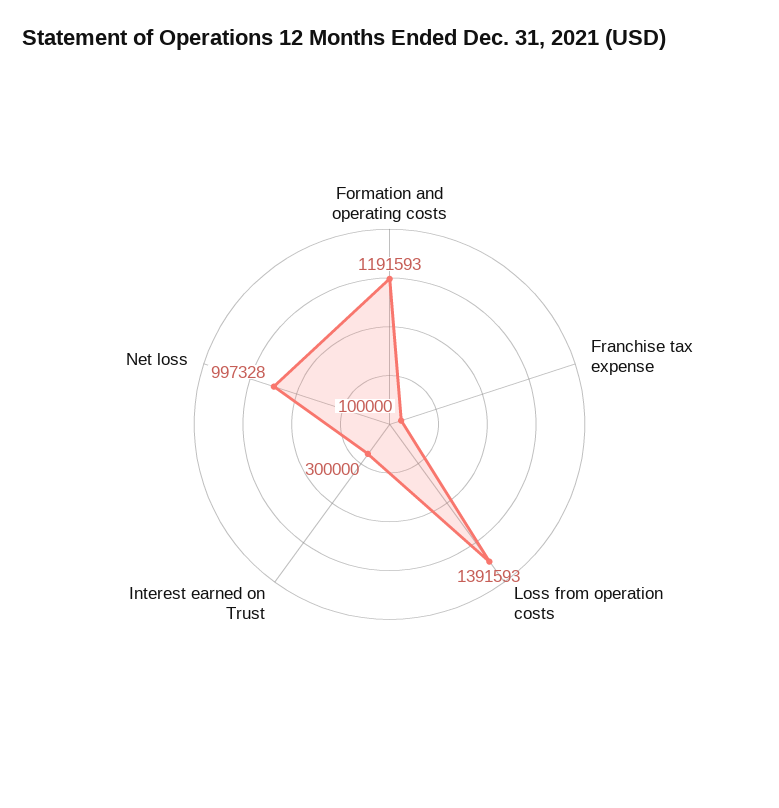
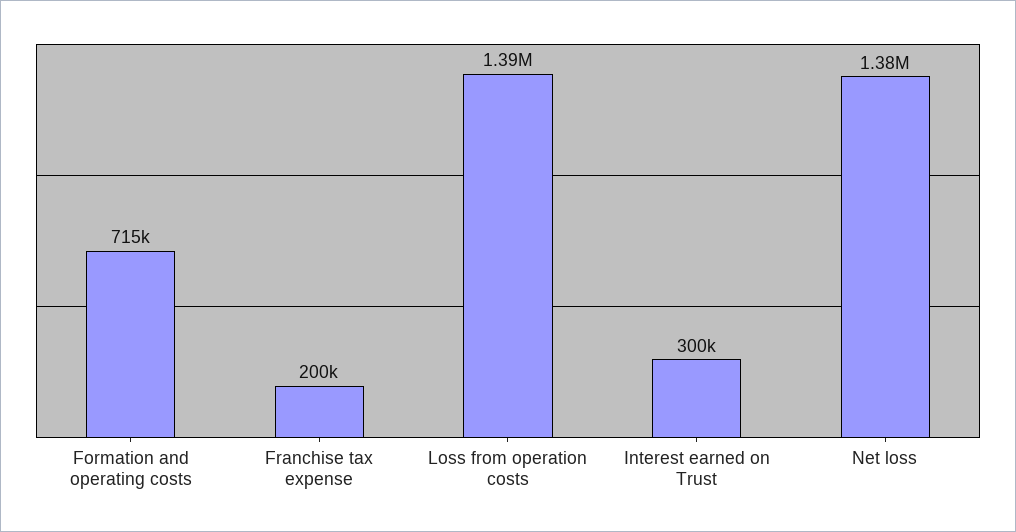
Formation and operating costs: 1191593 -> 715000
Franchise tax expense: 100000 -> 200000
Net loss: 997328 -> 1380000

